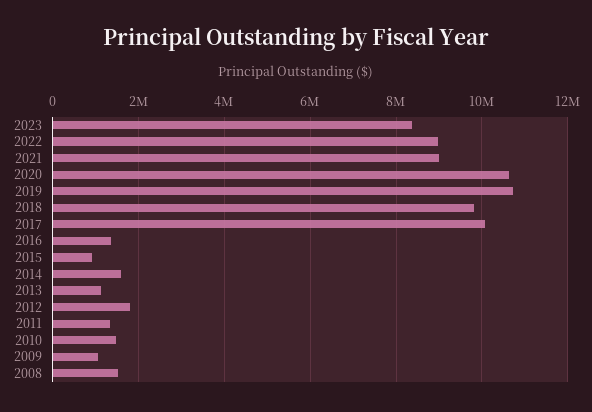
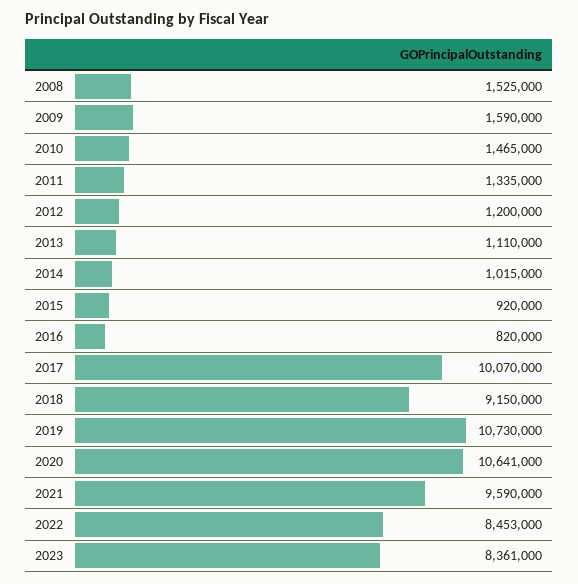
2022: 9000000 -> 8453000
2021: 9000000 -> 9590000
2018: 9800000 -> 9150000
2016: 1400000 -> 820000
2014: 1600000 -> 1015000
2012: 1800000 -> 1200000
2009: 1000000 -> 1590000

